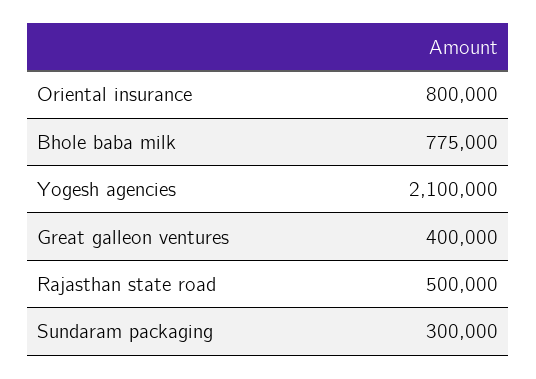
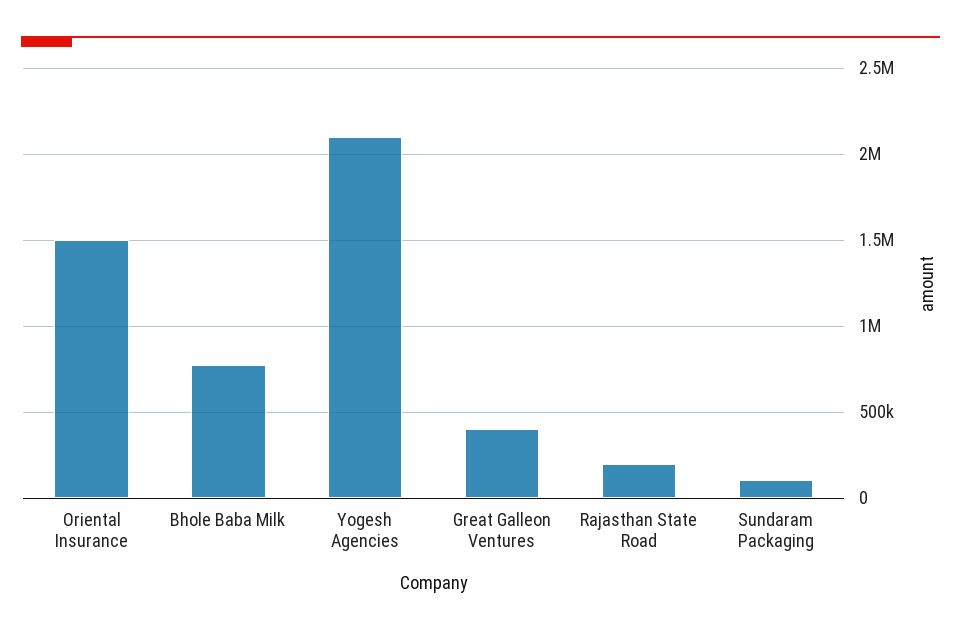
Oriental insurance: 800000 -> 1500000
Rajasthan state road: 500000 -> 200000
Sundaram packaging: 300000 -> 100000

